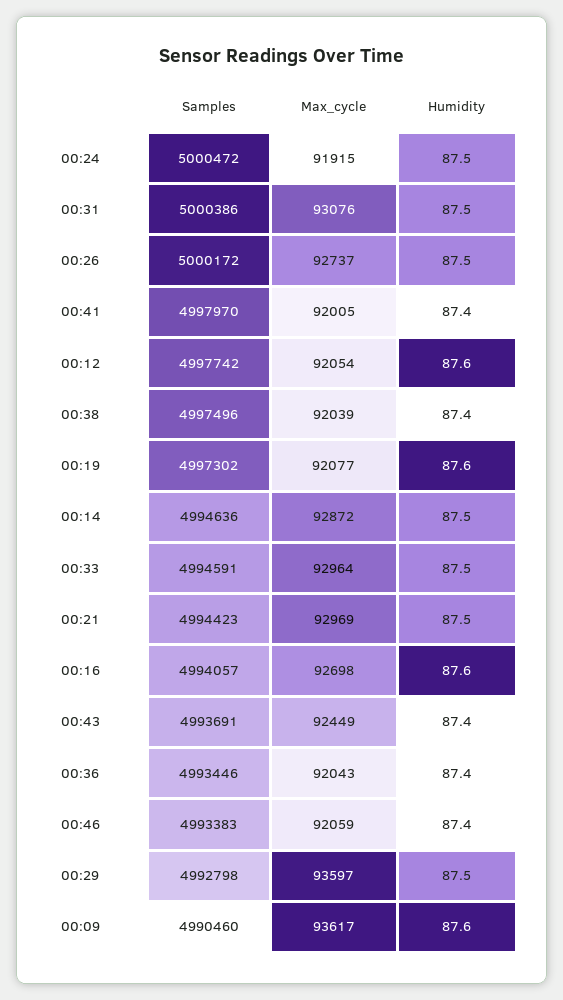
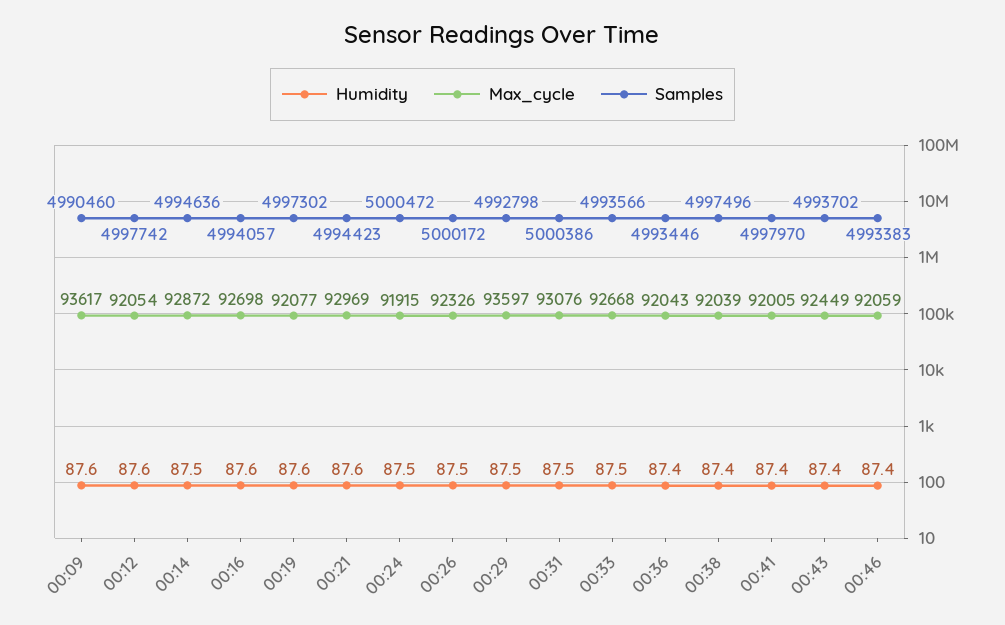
Max_cycle, 00:26: 92737 -> 92326
Samples, 00:33: 4994591 -> 4993566
Max_cycle, 00:33: 92964 -> 92668
Humidity, 00:21: 87.5 -> 87.6
Samples, 00:43: 4993691 -> 4993702

